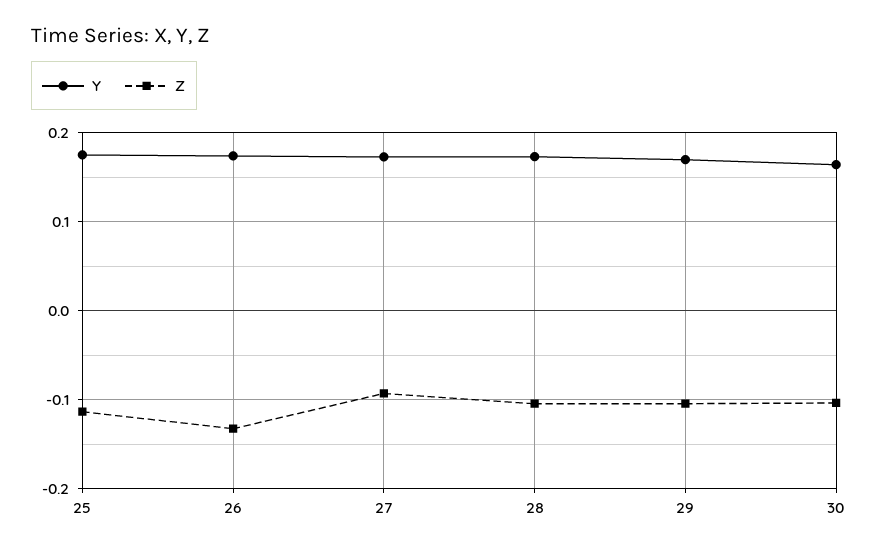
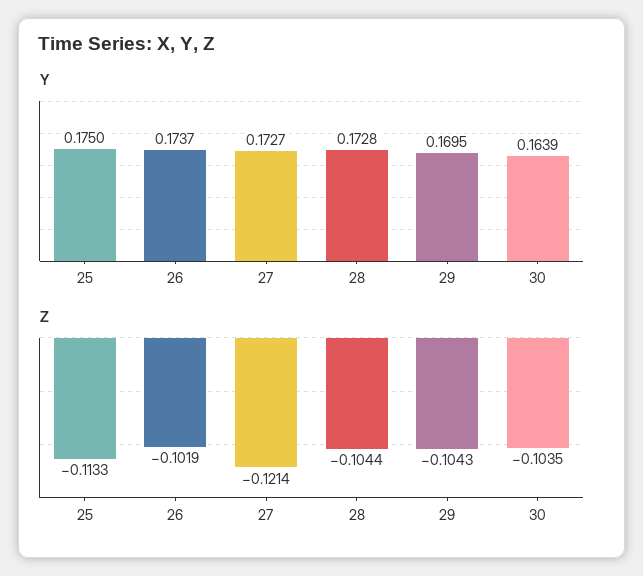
Z, 26: -0.13 -> -0.1019
Z, 27: -0.09 -> -0.1214

